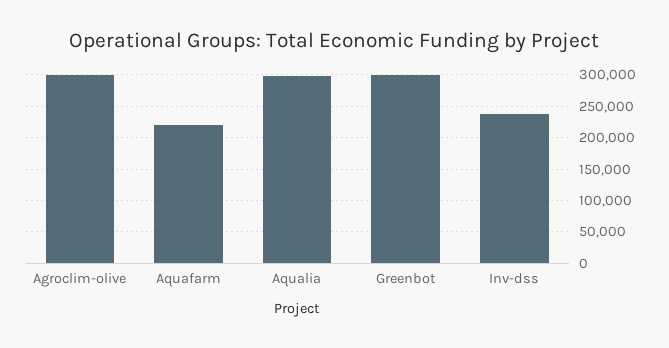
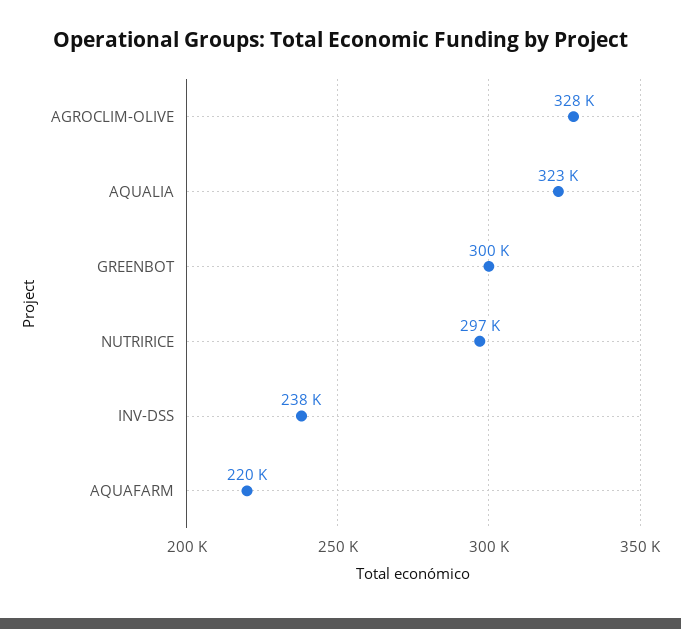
Agroclim-olive: 300000 -> 328000
Aqualia: 300000 -> 323000
NUTRIRICE: none -> 297000

